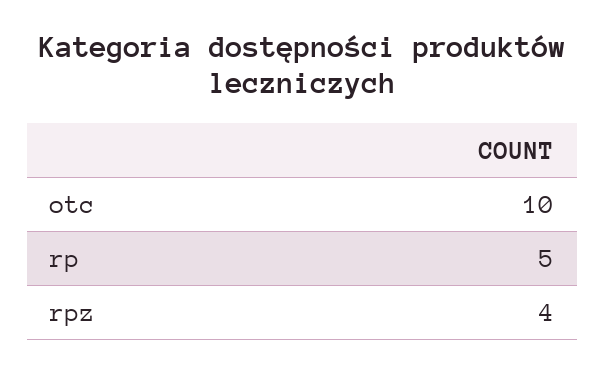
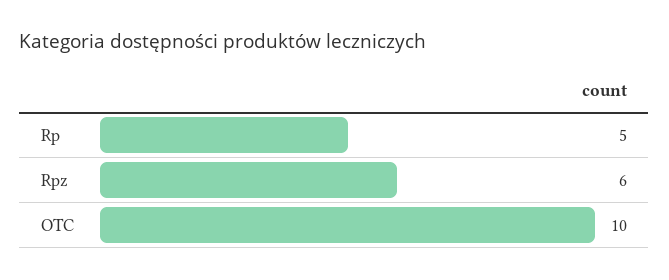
rpz: 4 -> 6

